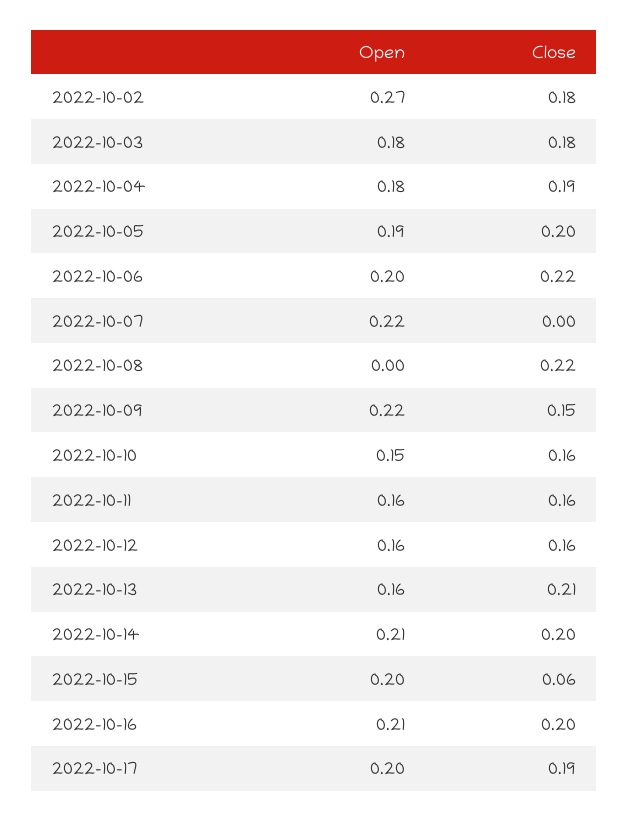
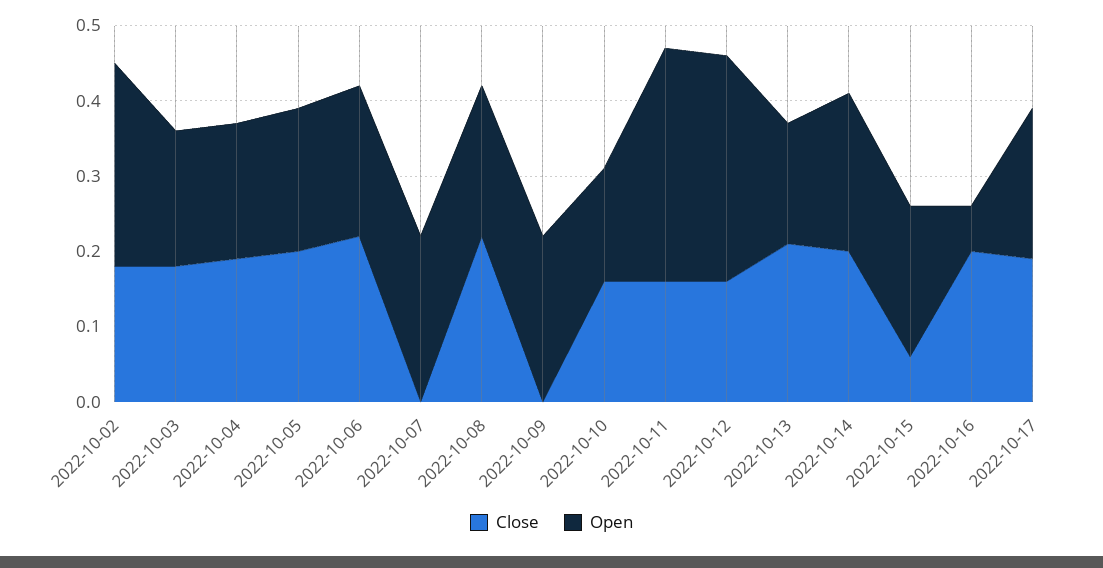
Open, 2022-10-08: 0 -> 0.2
Close, 2022-10-09: 0.15 -> 0
Open, 2022-10-11: 0.16 -> 0.3
Open, 2022-10-12: 0.16 -> 0.3
Open, 2022-10-16: 0.21 -> 0.05

